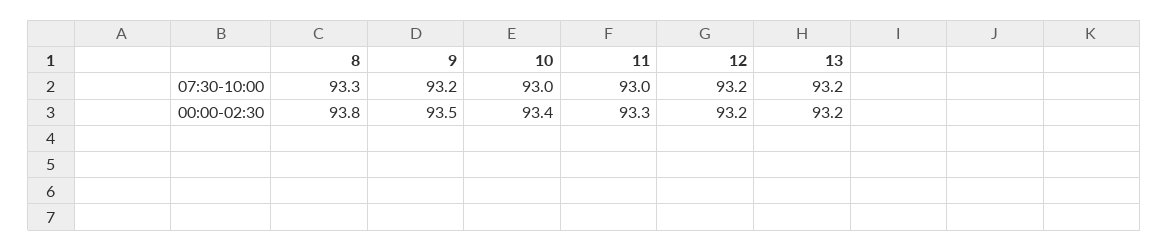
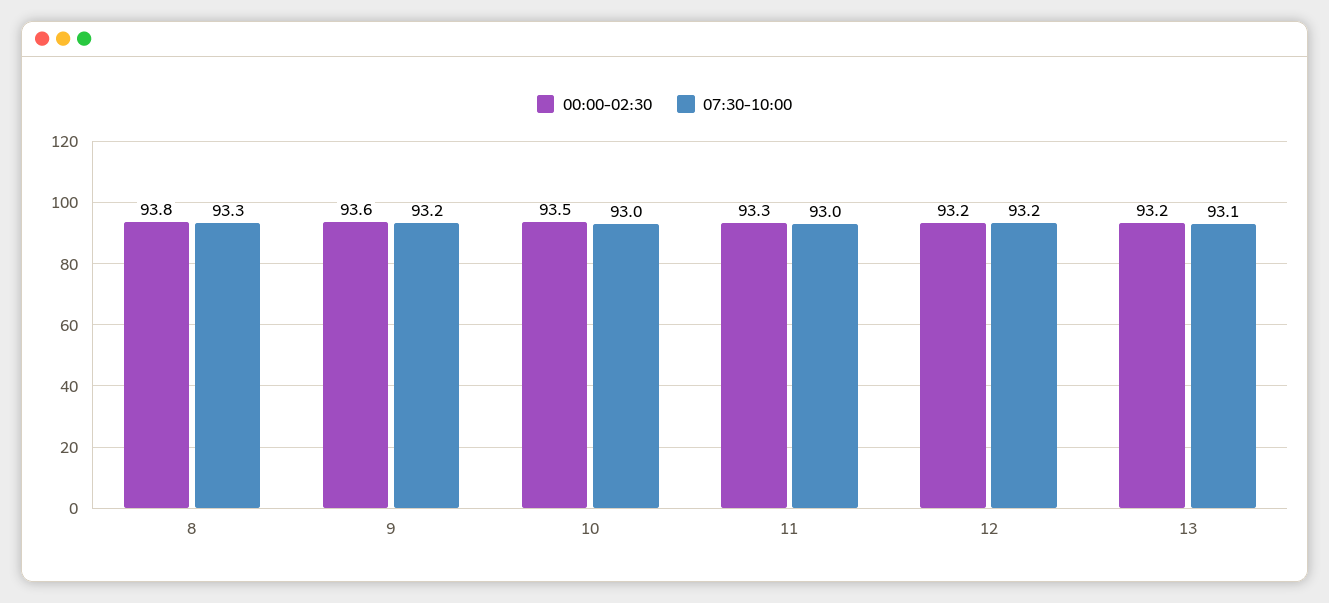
07:30-10:00, 13: 93.2 -> 93.1
00:00-02:30, 9: 93.5 -> 93.6
00:00-02:30, 10: 93.4 -> 93.5

